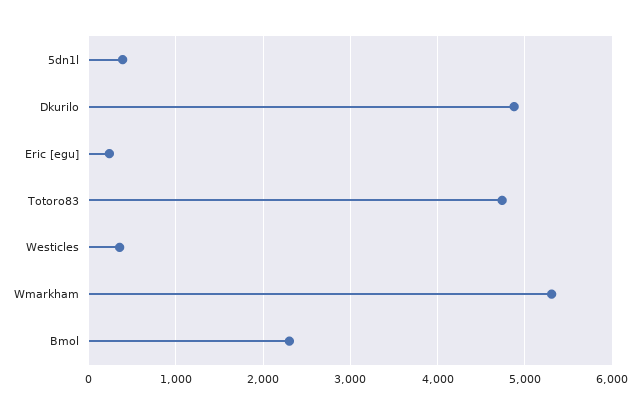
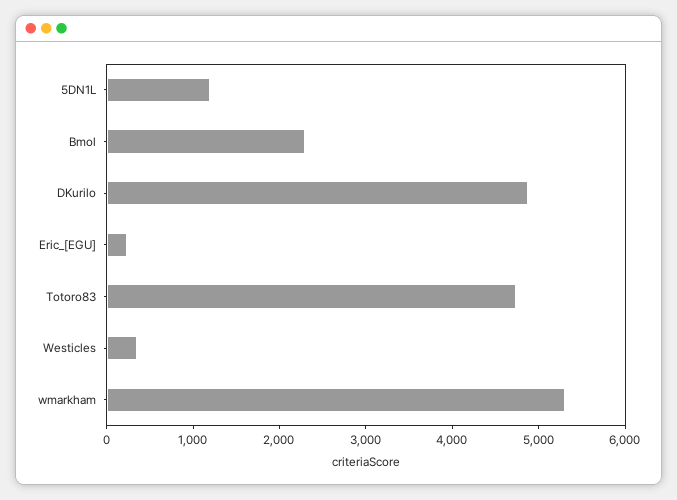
5dn1l: 400 -> 1200

